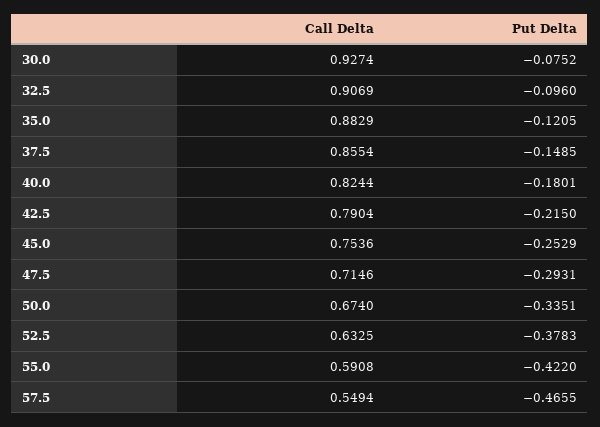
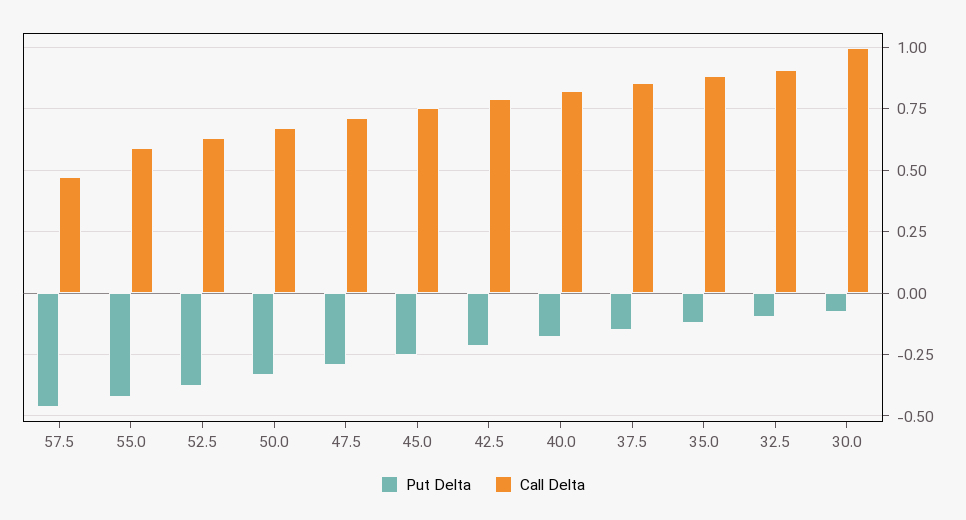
Call Delta, 30.0: 0.9274 -> 1
Call Delta, 57.5: 0.5494 -> 0.475

